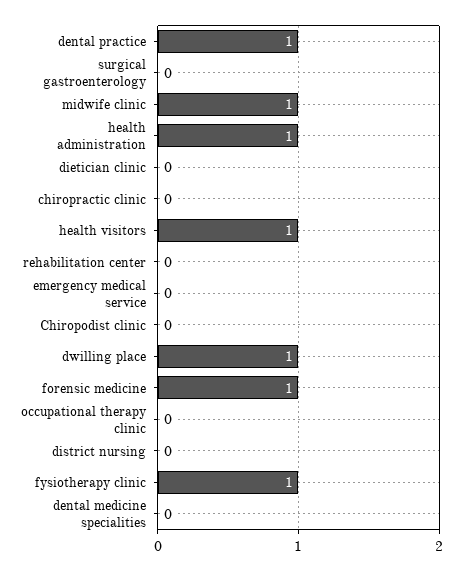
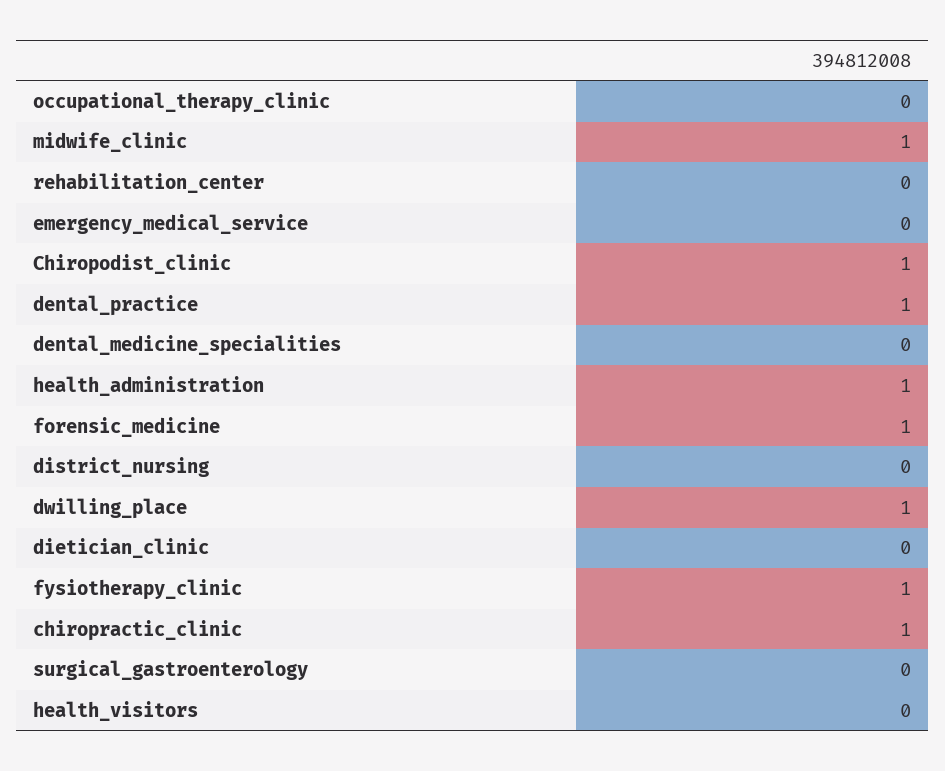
chiropractic clinic: 0 -> 1
health visitors: 1 -> 0
Chiropodist clinic: 0 -> 1

